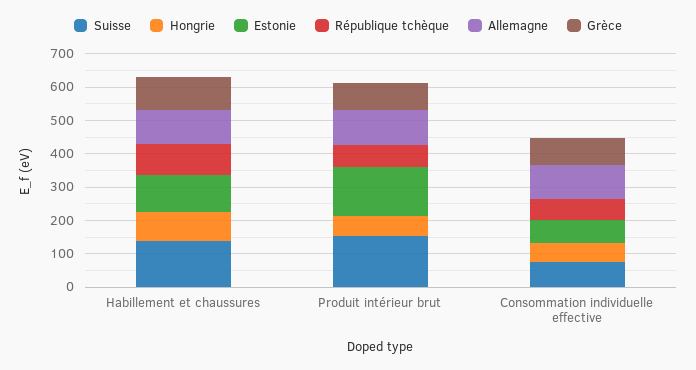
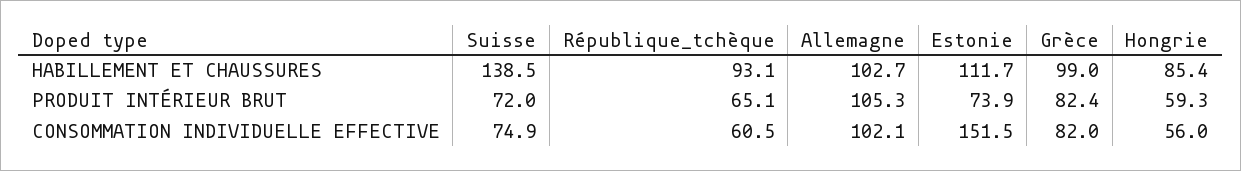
Suisse, Produit intérieur brut: 150 -> 72
Estonie, Produit intérieur brut: 150 -> 73.9
Estonie, Consommation individuelle effective: 75 -> 151.5

